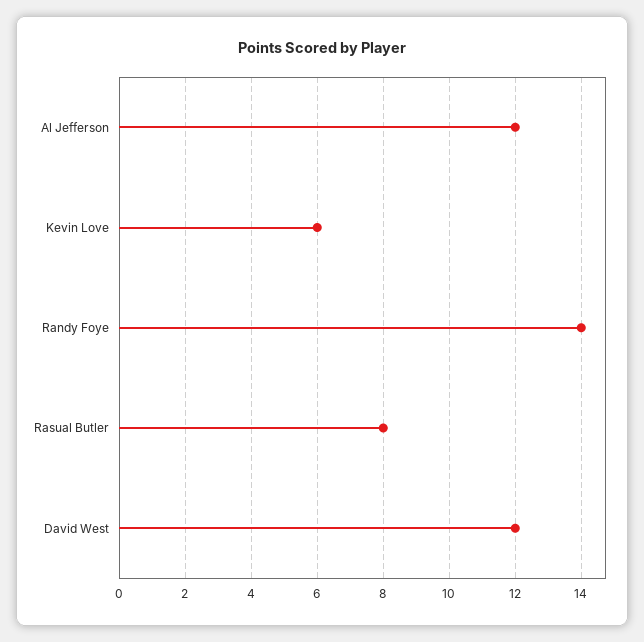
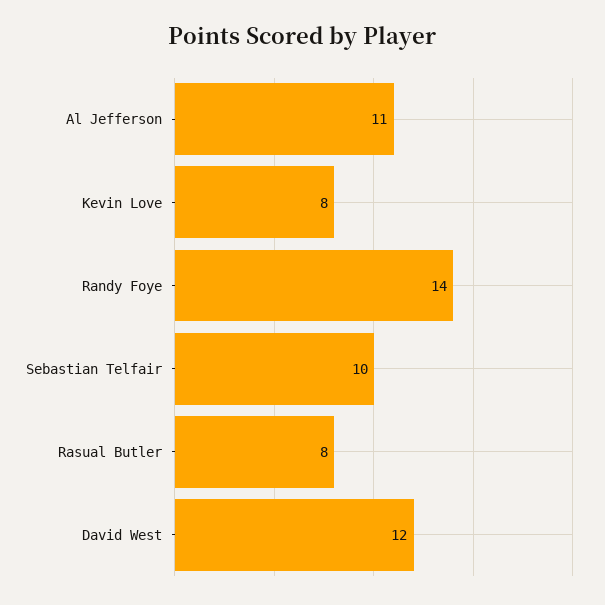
Al Jefferson: 12 -> 11
Kevin Love: 6 -> 8
Sebastian Telfair: none -> 10

